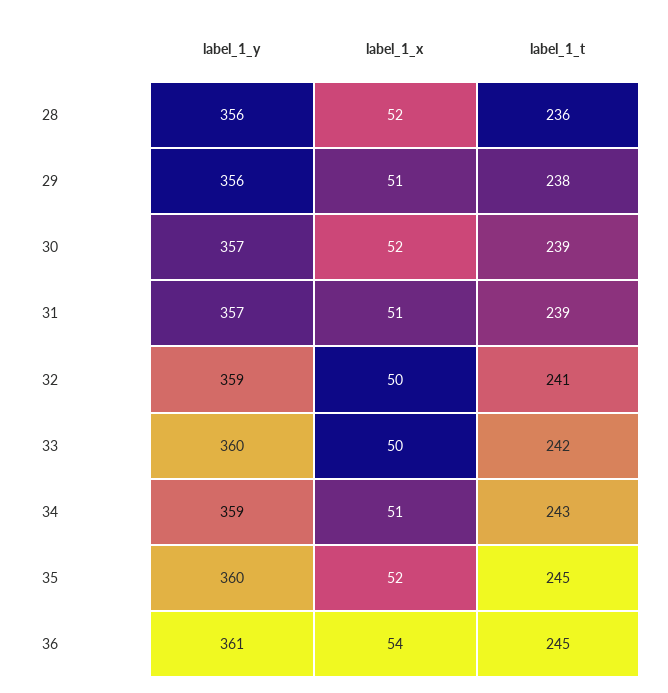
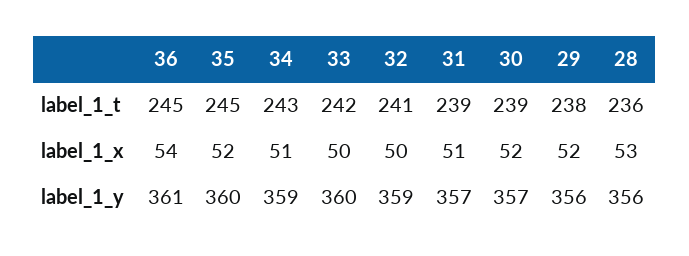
label_1_x, 28: 52 -> 53
label_1_x, 29: 51 -> 52

